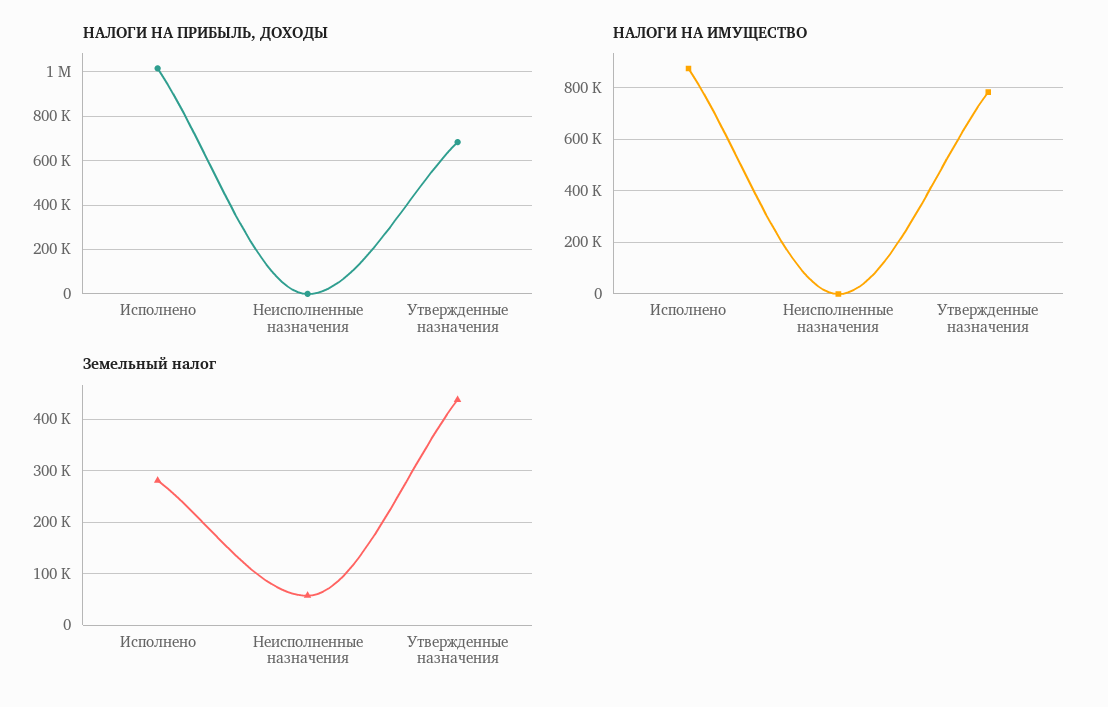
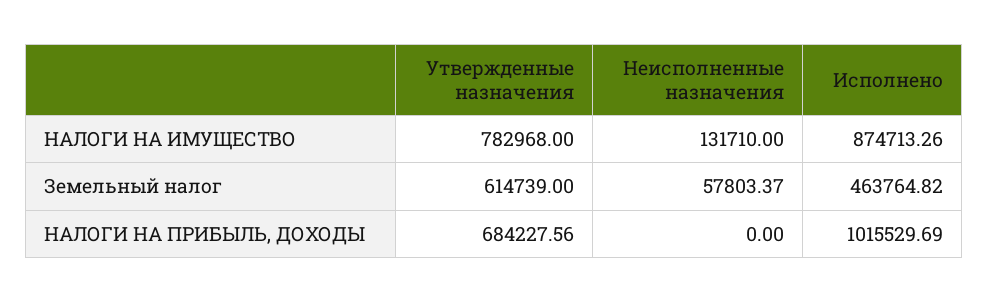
НАЛОГИ НА ИМУЩЕСТВО, Неисполненные назначения: 0 -> 131710
Земельный налог, Исполнено: 280000 -> 463764.82
Земельный налог, Утвержденные назначения: 440000 -> 614739

